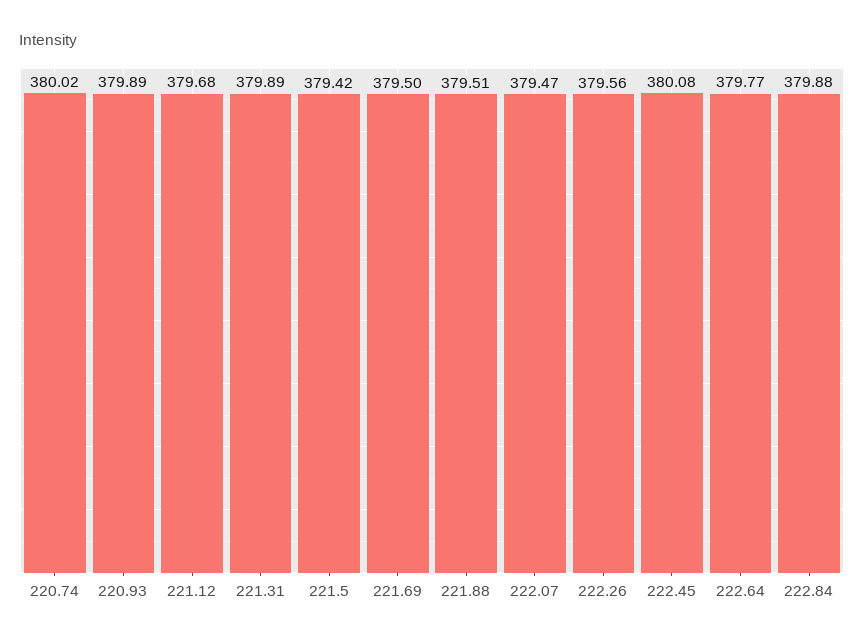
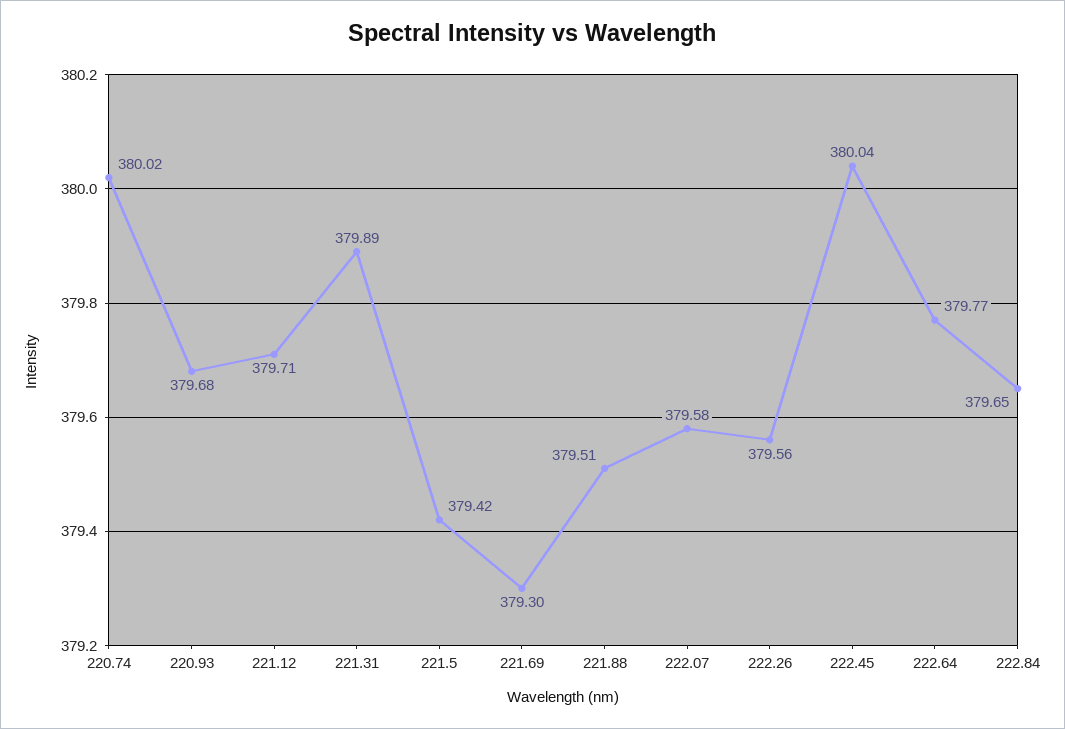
220.93: 379.89 -> 379.68
221.12: 379.68 -> 379.71
221.69: 379.5 -> 379.3
222.07: 379.47 -> 379.58
222.45: 380.08 -> 380.04
222.84: 379.88 -> 379.65

